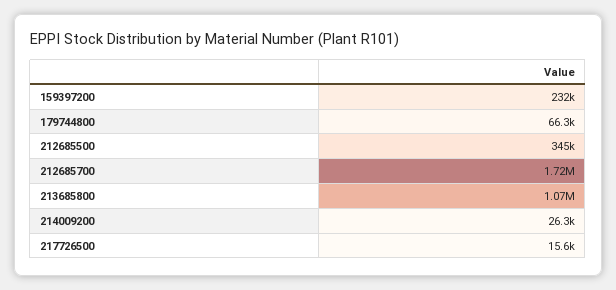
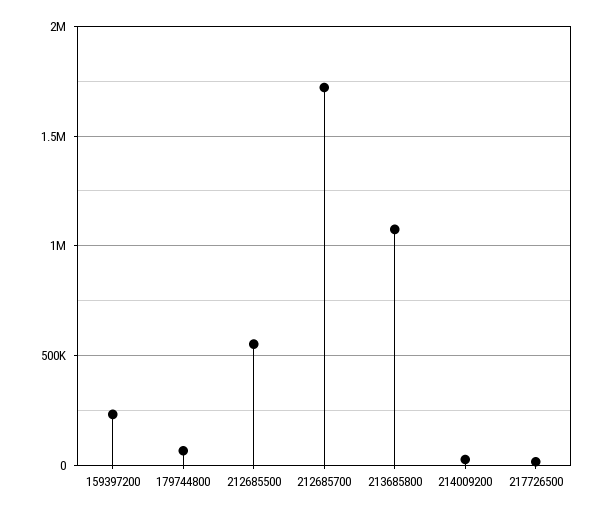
212685500: 345000 -> 550000

